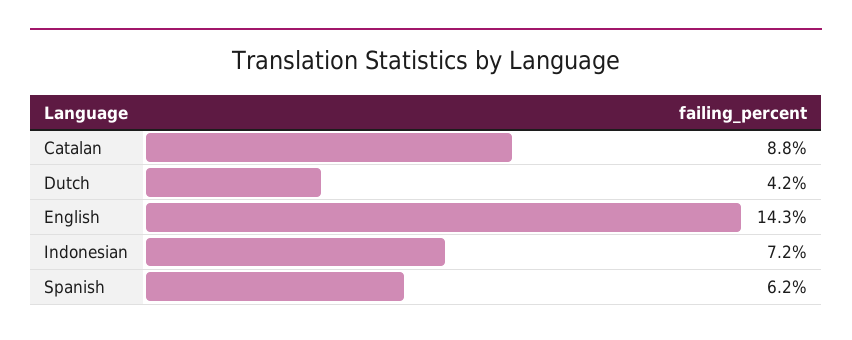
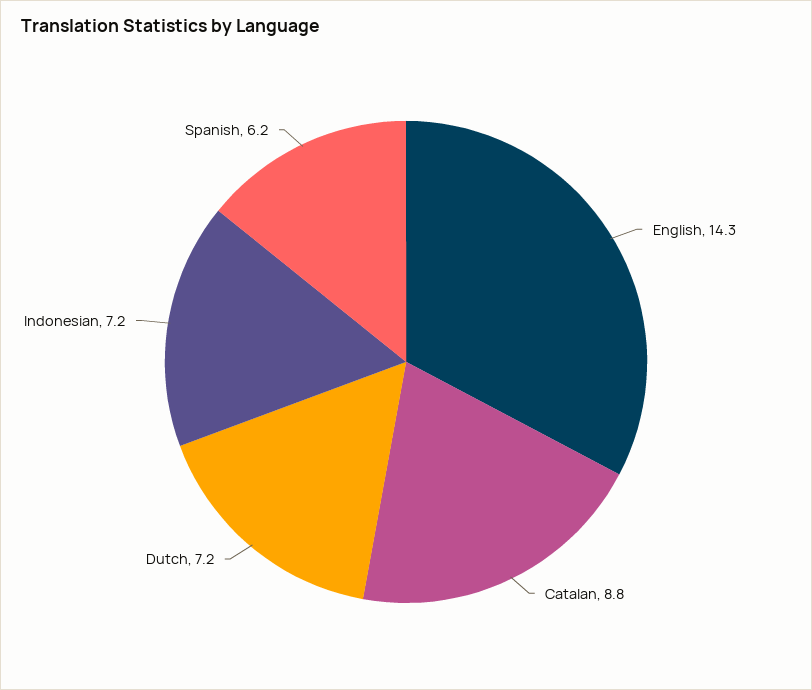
Dutch: 4.2 -> 7.2

